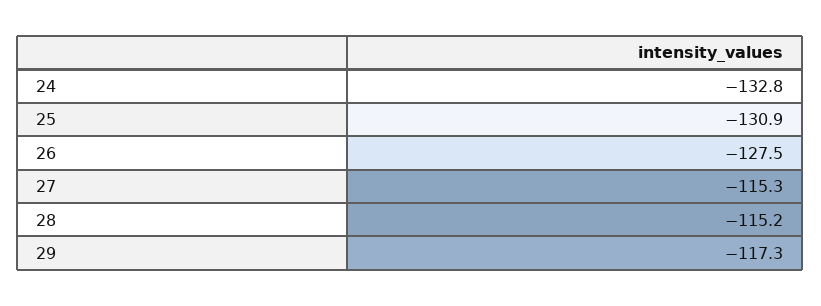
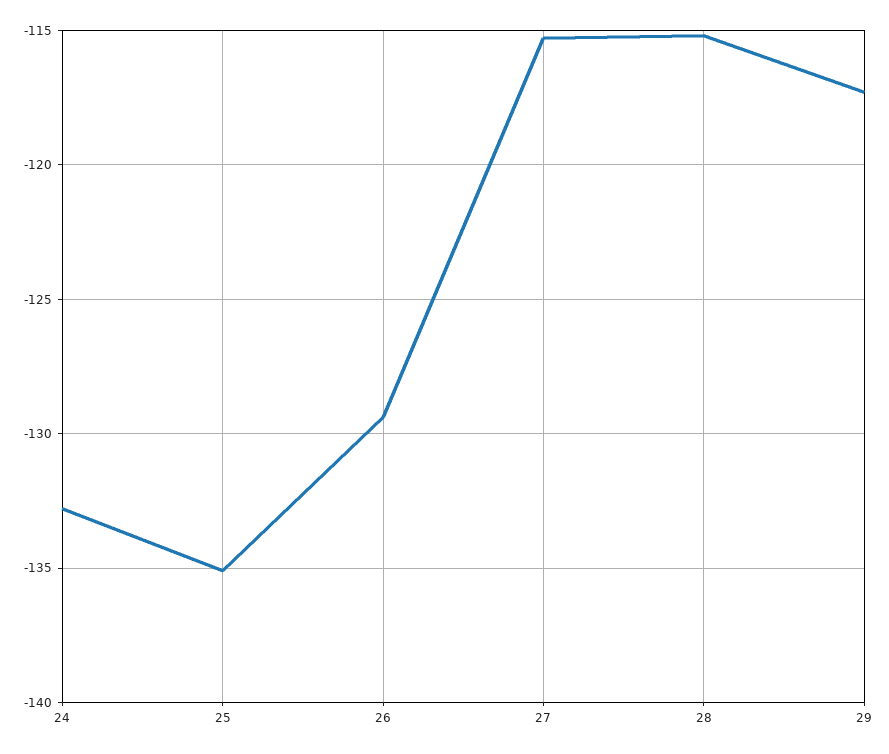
25: -130.9 -> -135
26: -127.5 -> -129.5

